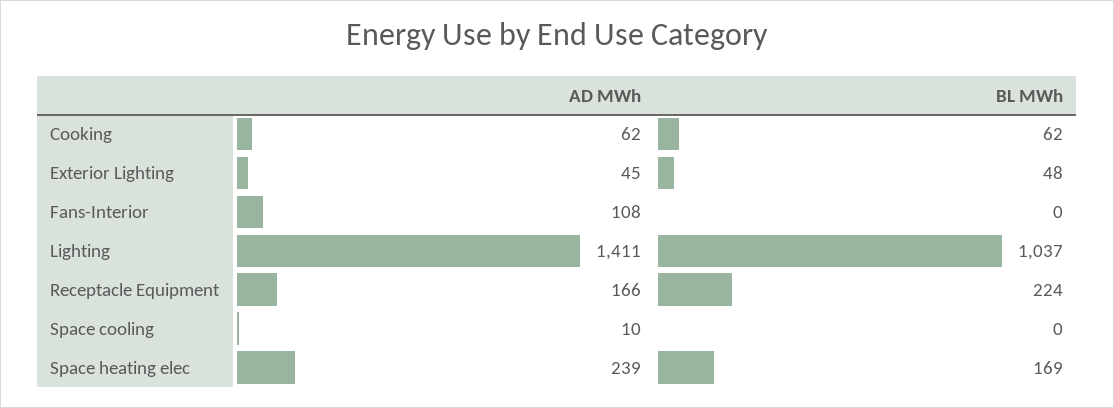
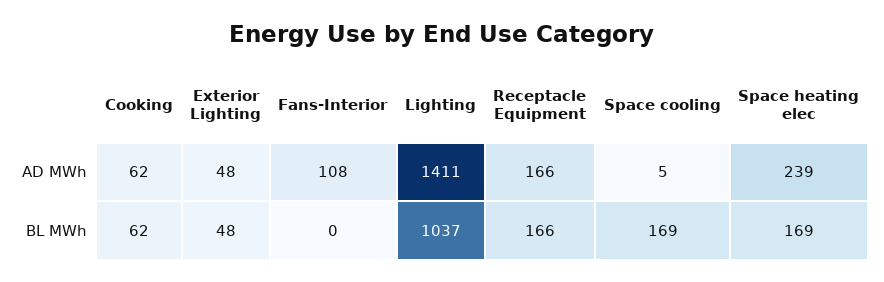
AD MWh, Exterior Lighting: 45 -> 48
BL MWh, Receptacle Equipment: 224 -> 166
AD MWh, Space cooling: 10 -> 5
BL MWh, Space cooling: 0 -> 169

